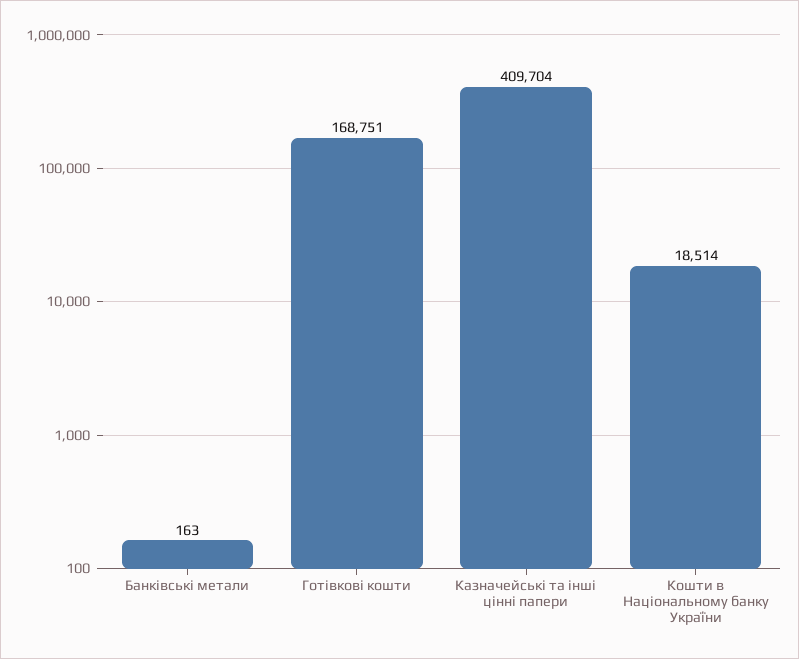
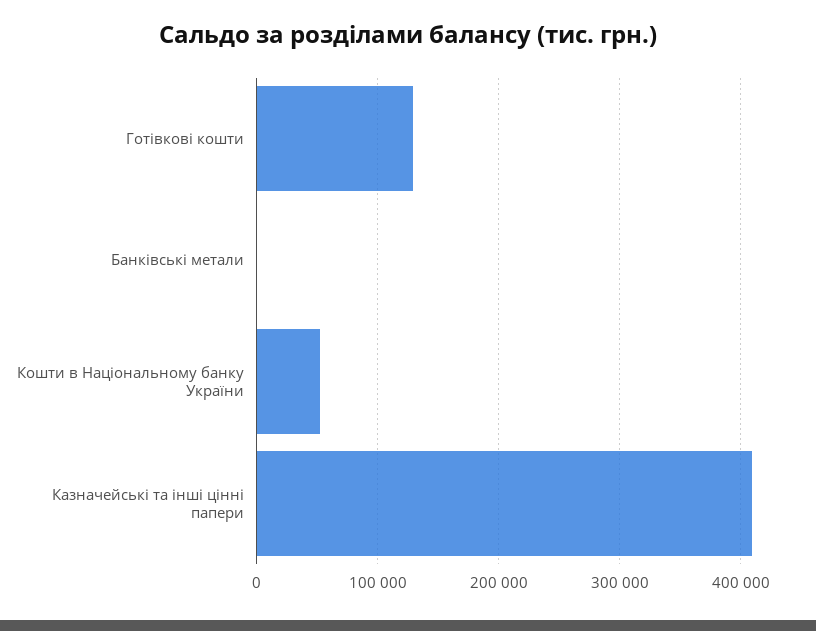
Готівкові кошти: 168751 -> 130000
Кошти в Національному банку України: 18514 -> 50000

